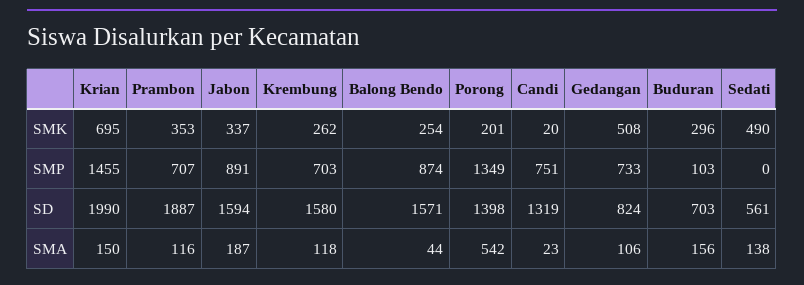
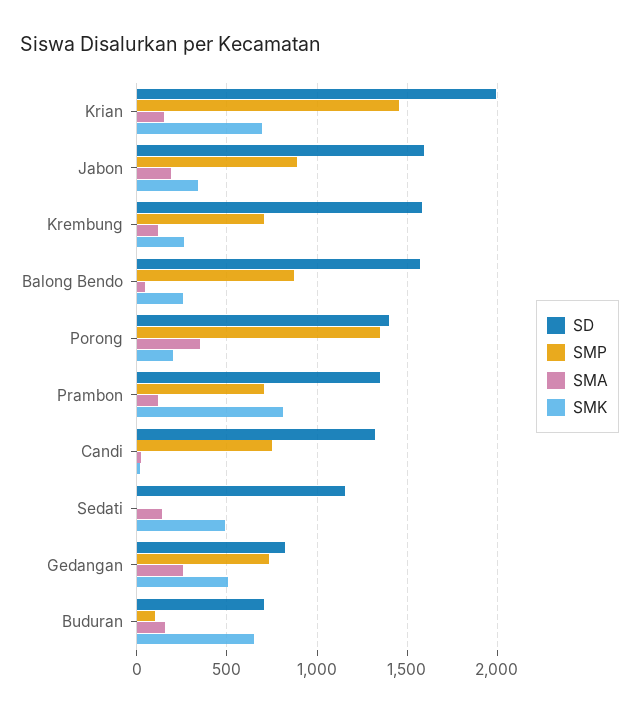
SMK, Prambon: 353 -> 800
SMK, Buduran: 296 -> 650
SD, Prambon: 1887 -> 1350
SD, Sedati: 561 -> 1150
SMA, Porong: 542 -> 350
SMA, Gedangan: 106 -> 250

